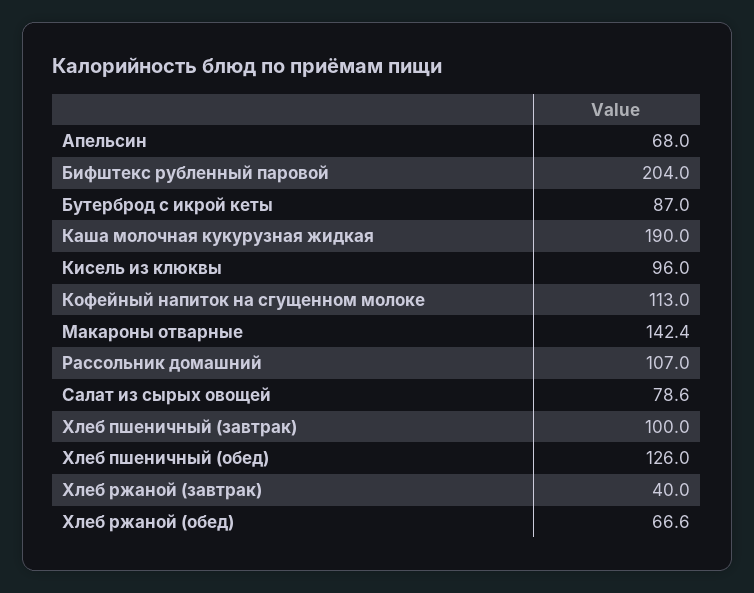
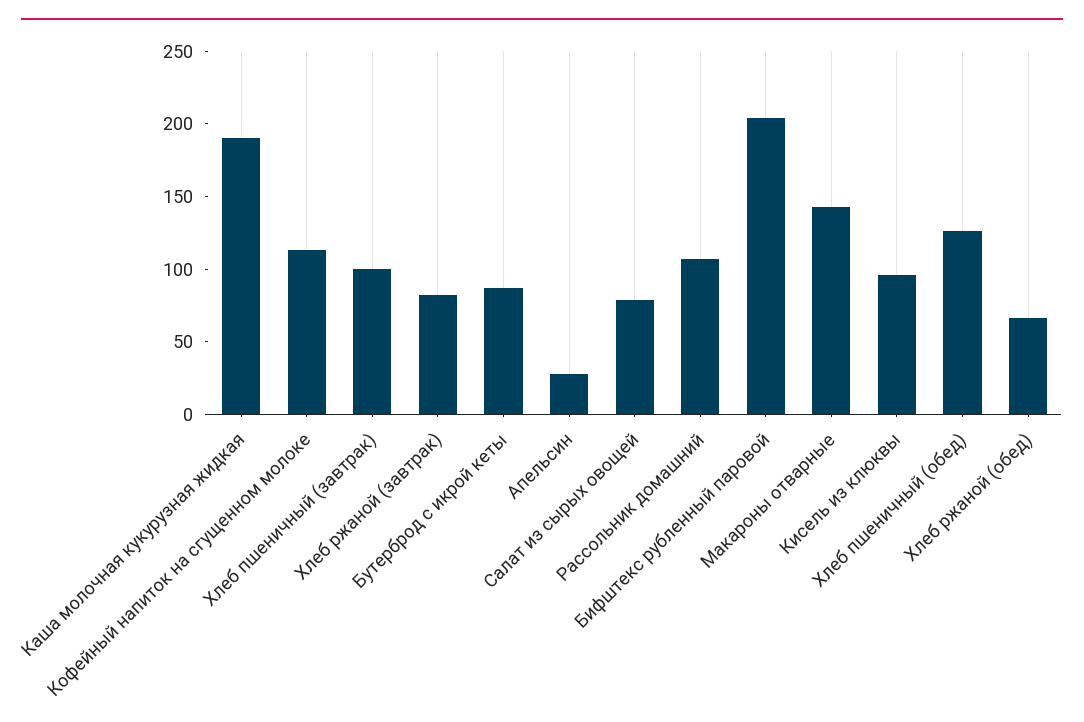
Апельсин: 68 -> 30
Хлеб ржаной (завтрак): 40 -> 80

